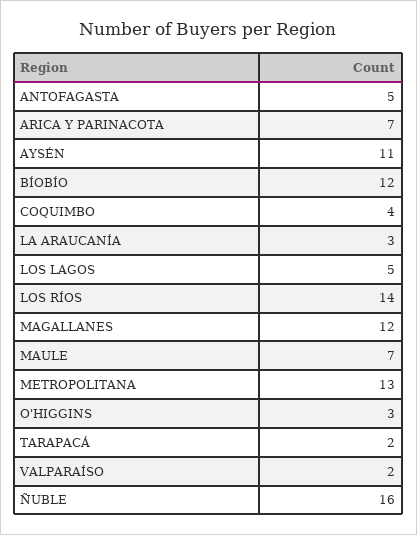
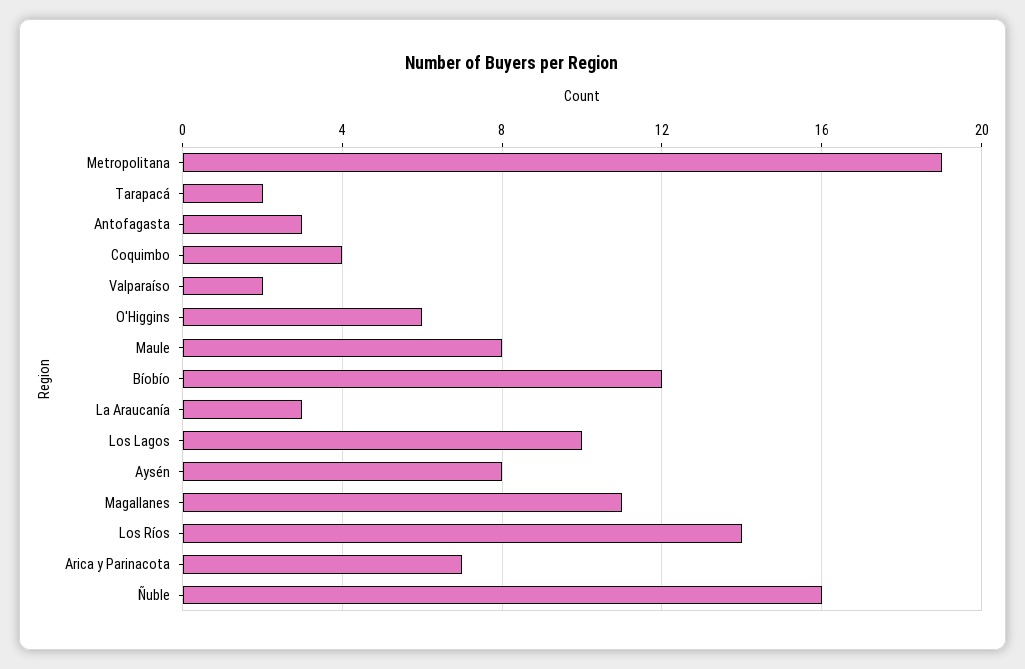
ANTOFAGASTA: 5 -> 3
AYSÉN: 11 -> 8
LOS LAGOS: 5 -> 10
MAGALLANES: 12 -> 11
MAULE: 7 -> 8
METROPOLITANA: 13 -> 19
O'HIGGINS: 3 -> 6

